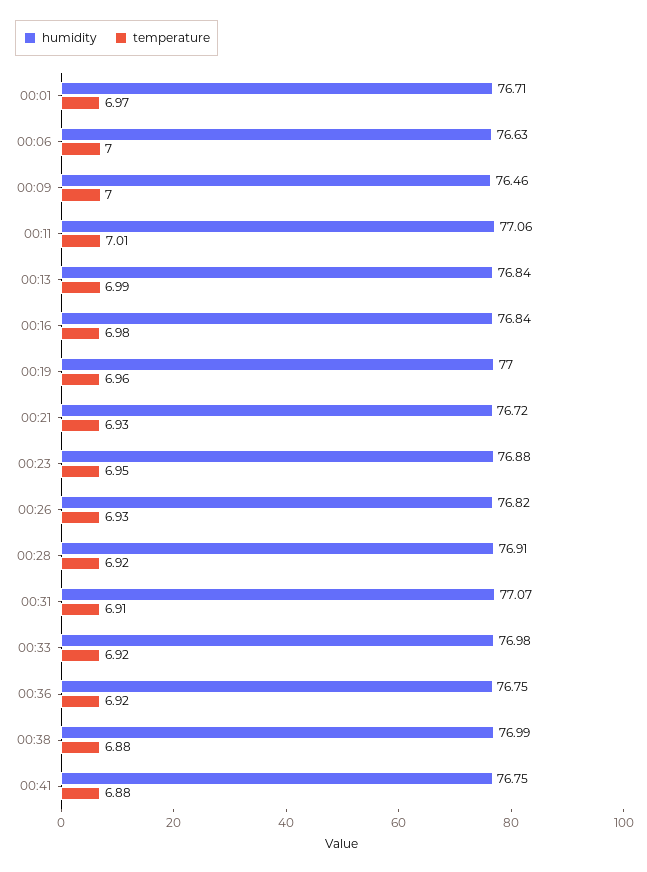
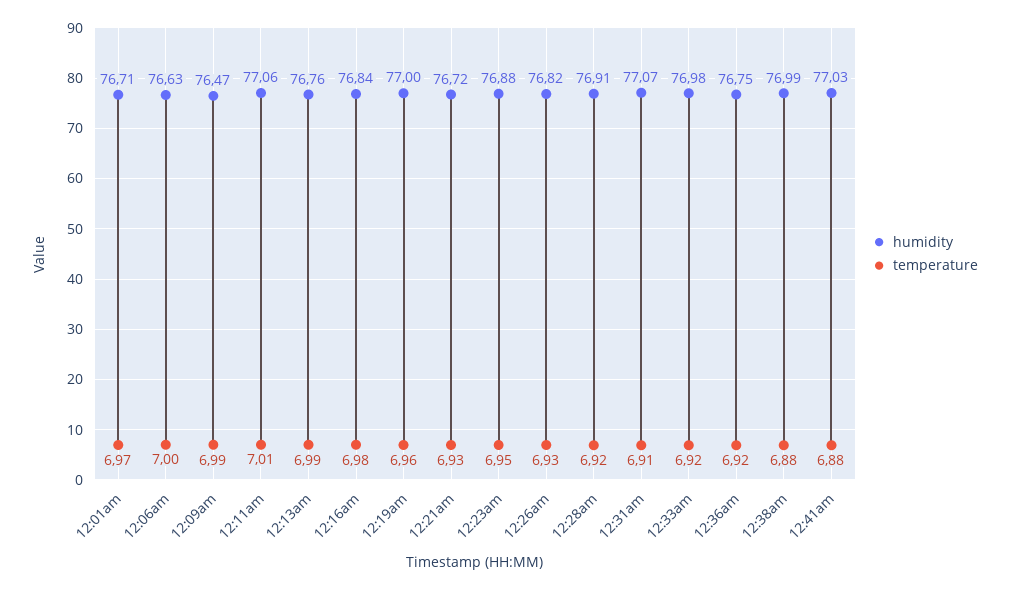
humidity, 00:09: 76.46 -> 76.47
temperature, 00:09: 7 -> 6.99
humidity, 00:13: 76.84 -> 76.76
humidity, 00:41: 76.75 -> 77.03

